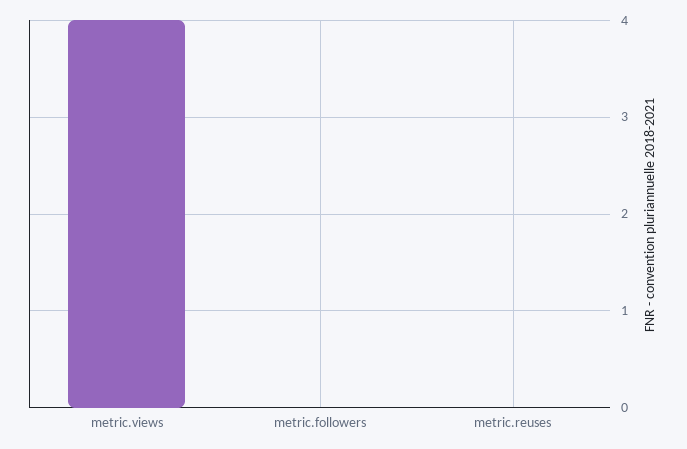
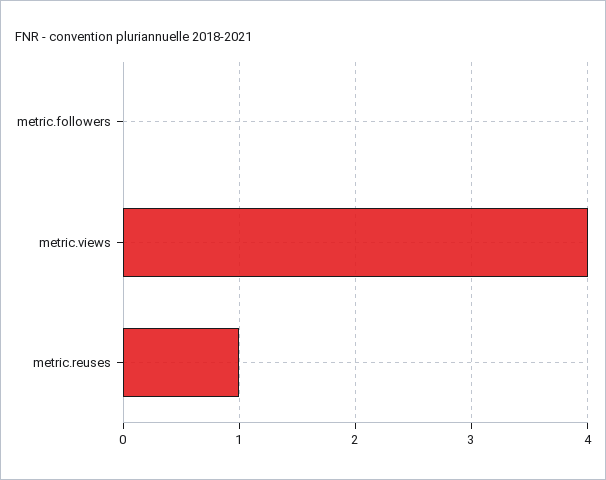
metric.reuses: 0 -> 1

